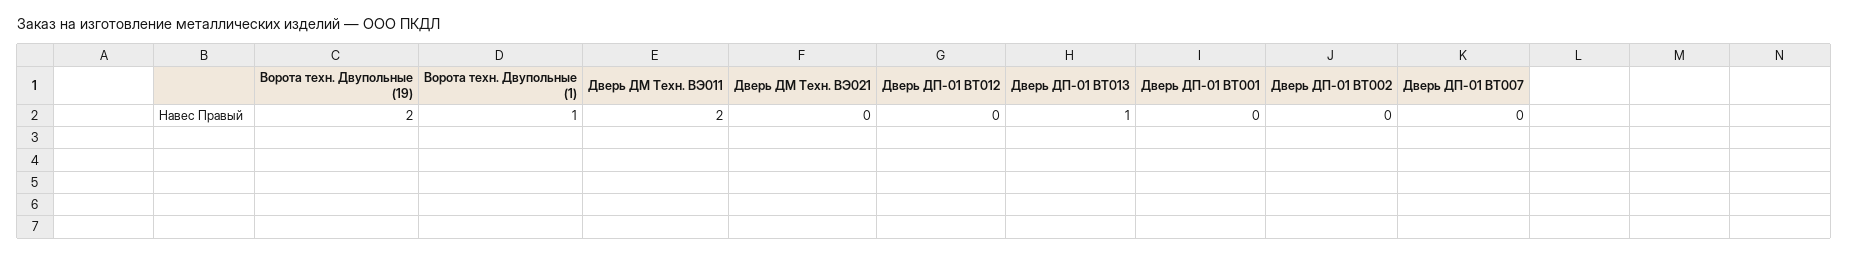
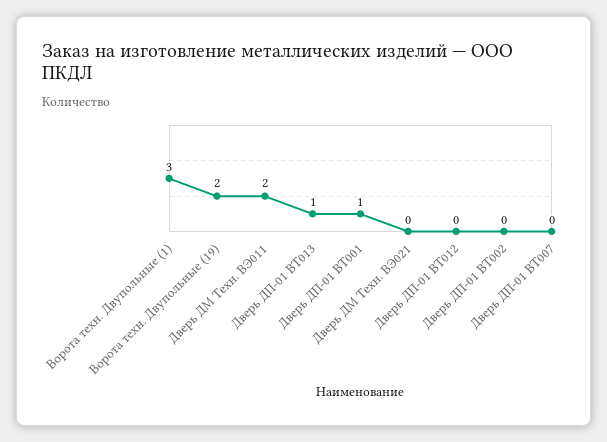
Ворота техн. Двупольные (1): 1 -> 3
Дверь ДП-01 ВТ001: 0 -> 1

